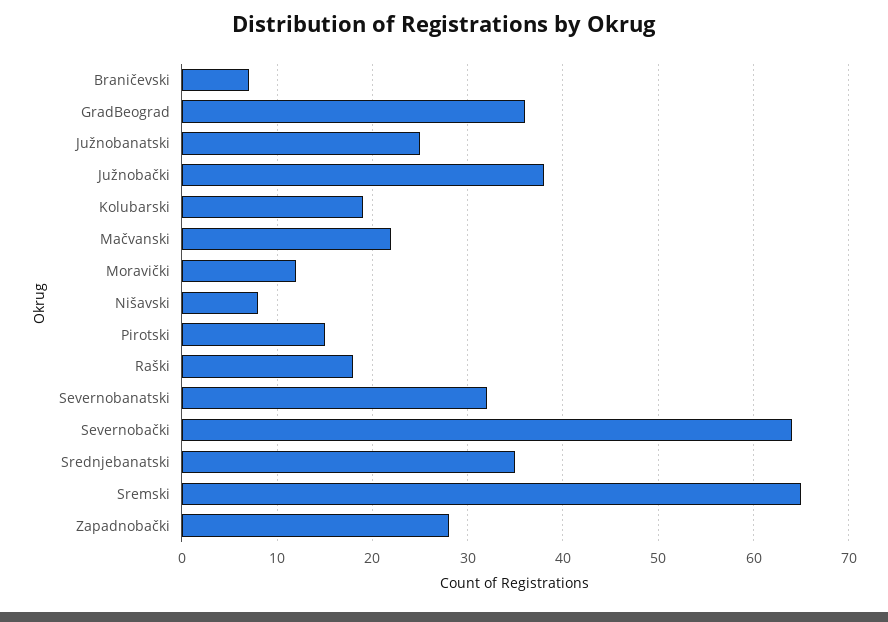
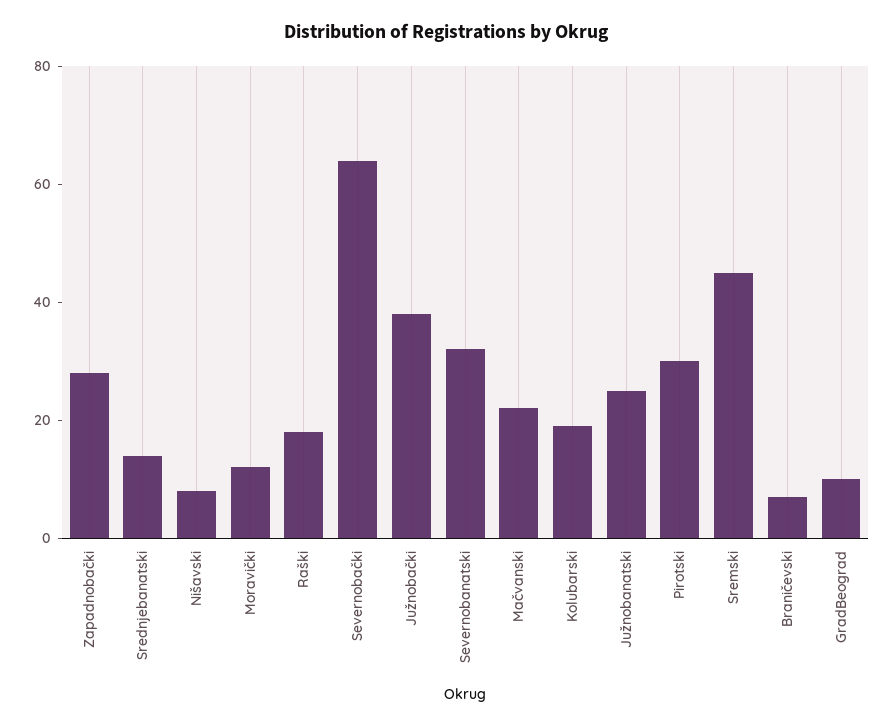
GradBeograd: 36 -> 10
Pirotski: 15 -> 30
Srednjebanatski: 35 -> 15
Sremski: 65 -> 45

